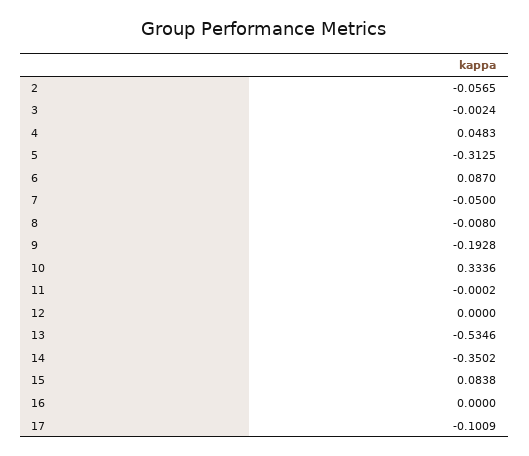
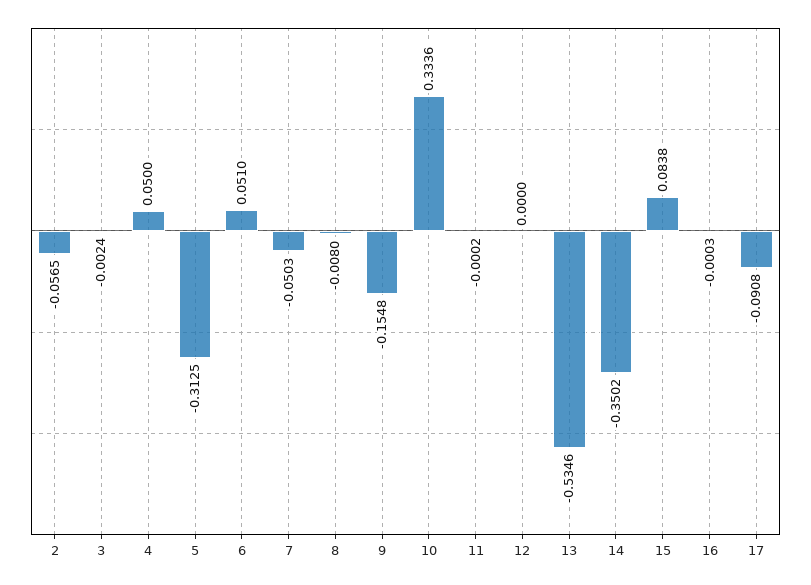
4: 0.0483 -> 0.05
6: 0.087 -> 0.051
7: -0.05 -> -0.0503
9: -0.1928 -> -0.1548
16: 0 -> -0.0003
17: -0.1009 -> -0.0908

